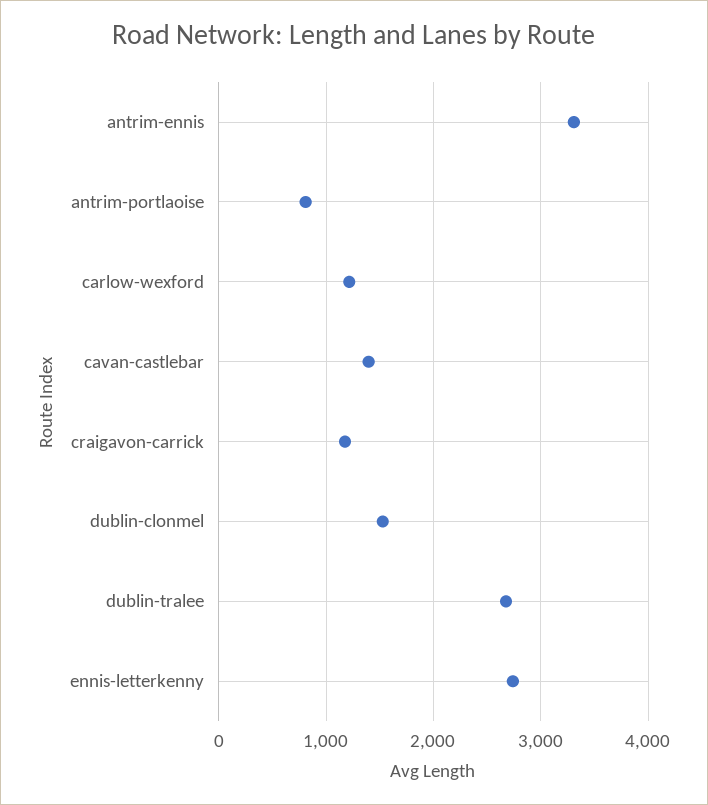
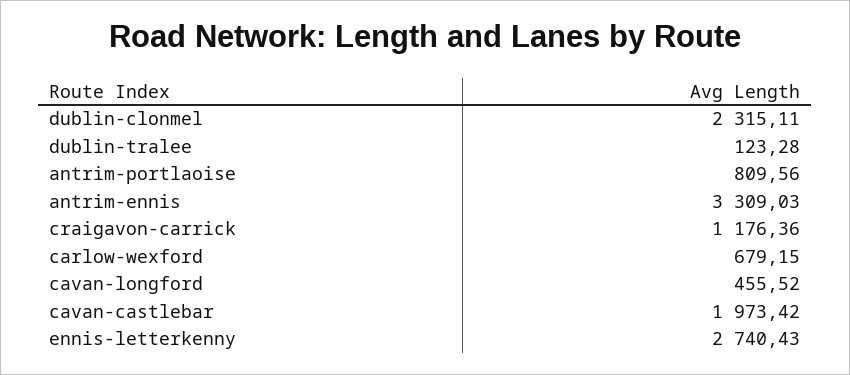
carlow-wexford: 1200 -> 679.15
cavan-castlebar: 1400 -> 1973.42
dublin-clonmel: 1500 -> 2315.11
dublin-tralee: 2700 -> 123.28
cavan-longford: none -> 455.52

